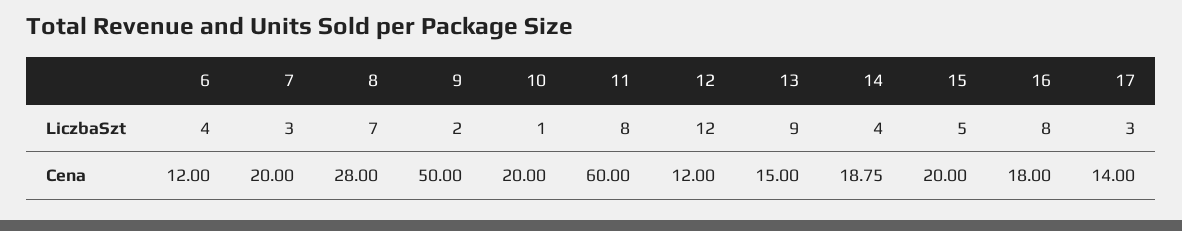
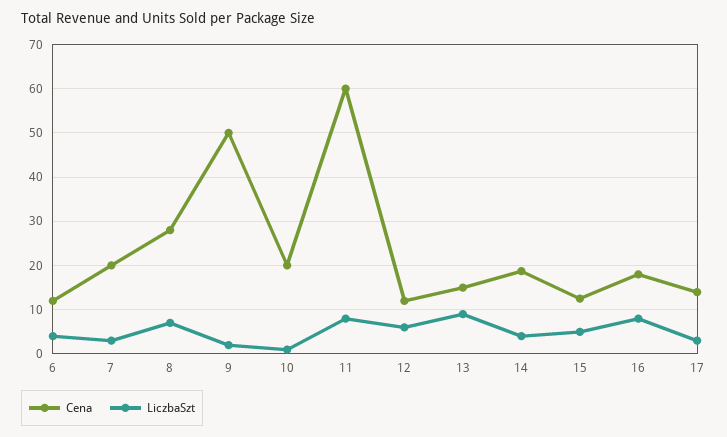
LiczbaSzt, 12: 12 -> 6
Cena, 15: 20 -> 12

